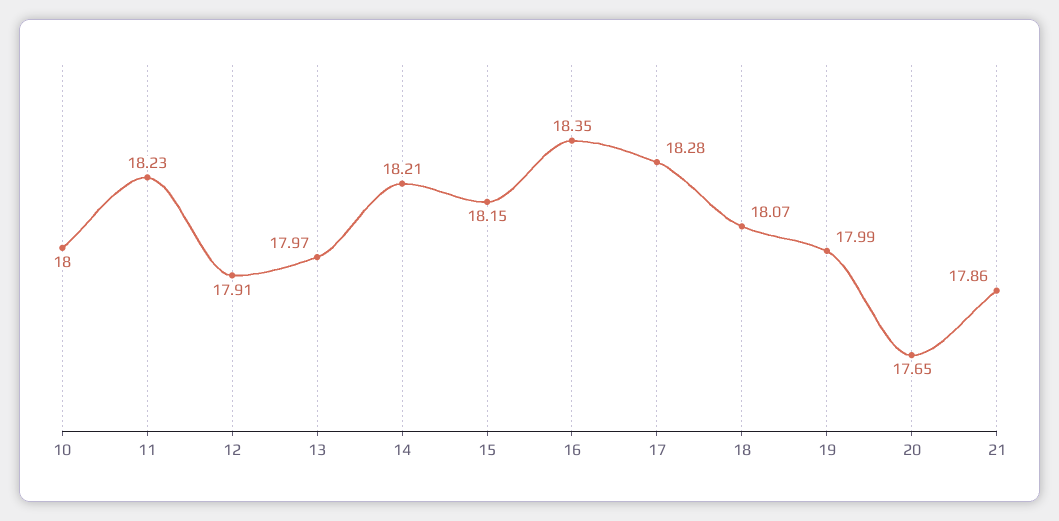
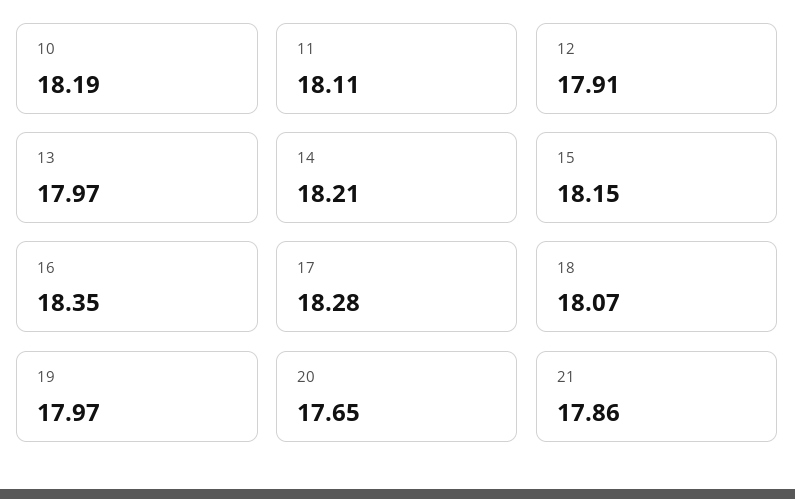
10: 18 -> 18.19
11: 18.23 -> 18.11
19: 17.99 -> 17.97

